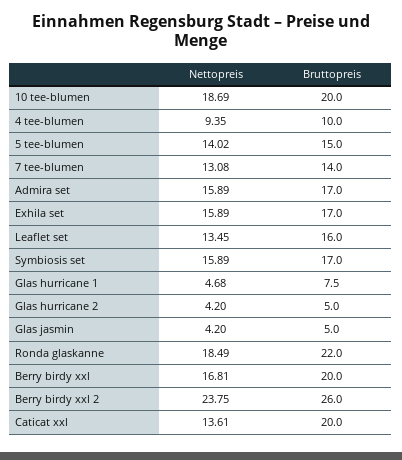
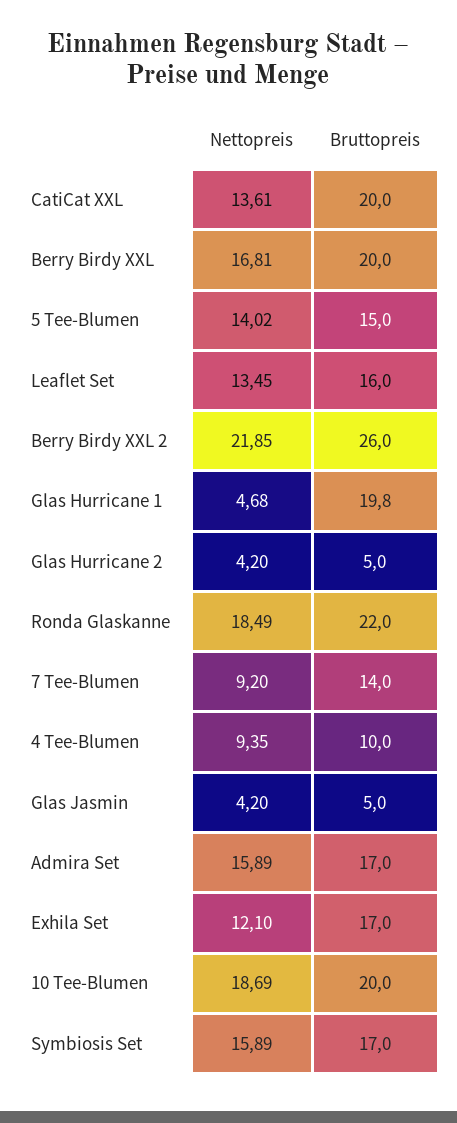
Nettopreis, 7 tee-blumen: 13.08 -> 9.2
Nettopreis, Exhila set: 15.89 -> 12.1
Bruttopreis, Glas hurricane 1: 7.5 -> 19.8
Nettopreis, Berry birdy xxl 2: 23.75 -> 21.85

